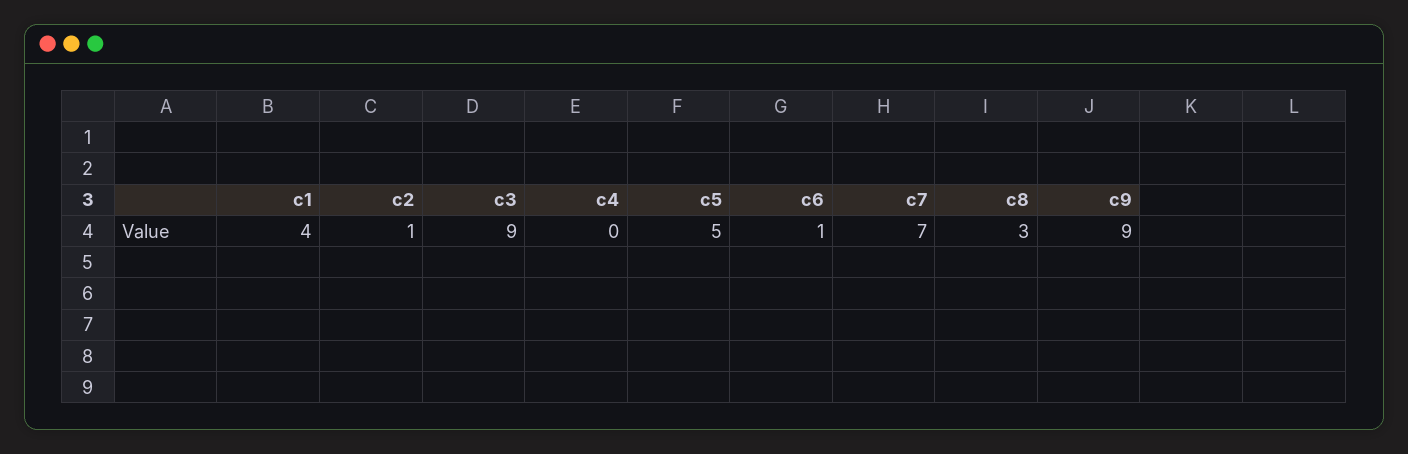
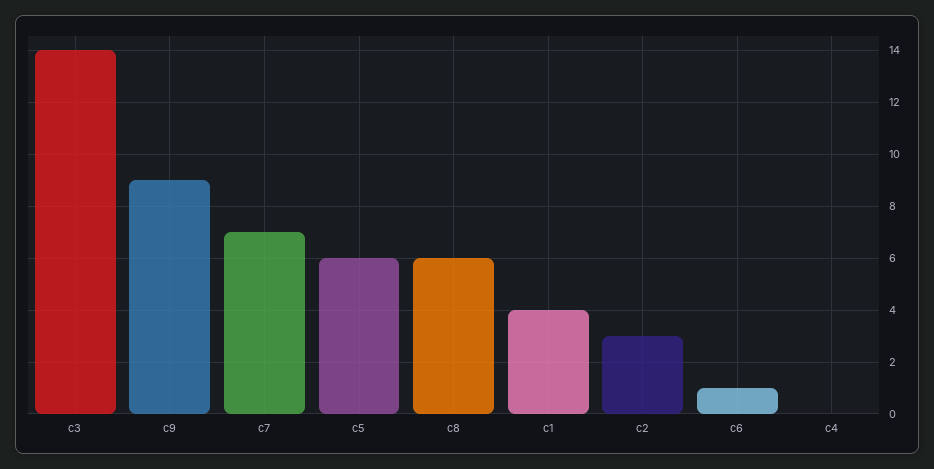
c2: 1 -> 3
c3: 9 -> 14
c5: 5 -> 6
c8: 3 -> 6

